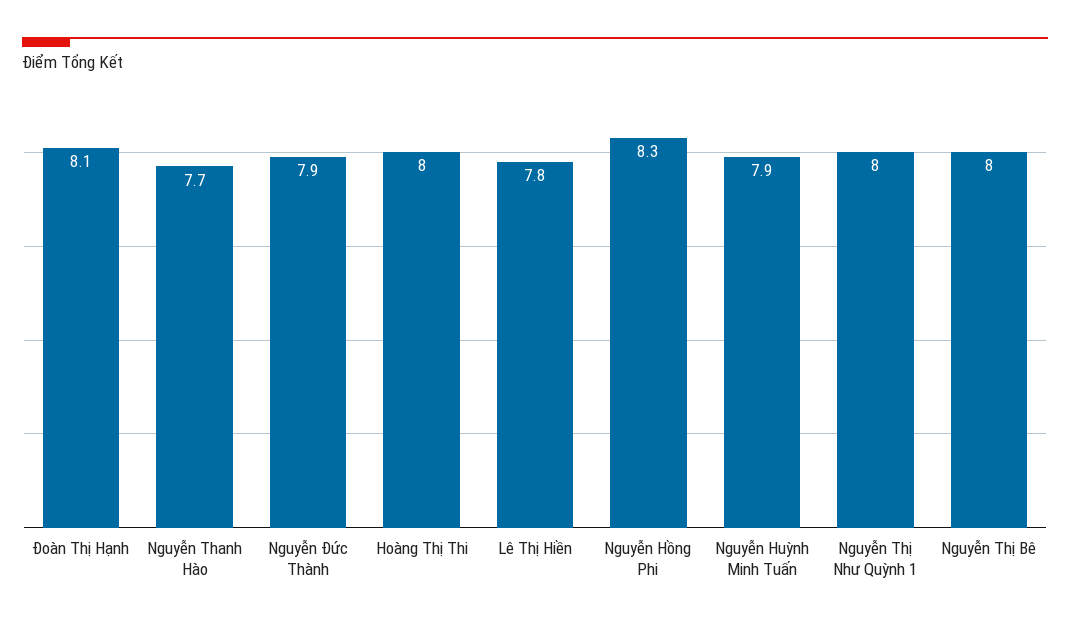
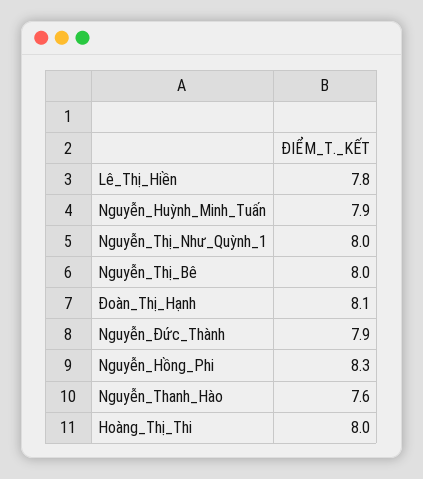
Nguyễn Thanh Hào: 7.7 -> 7.6

